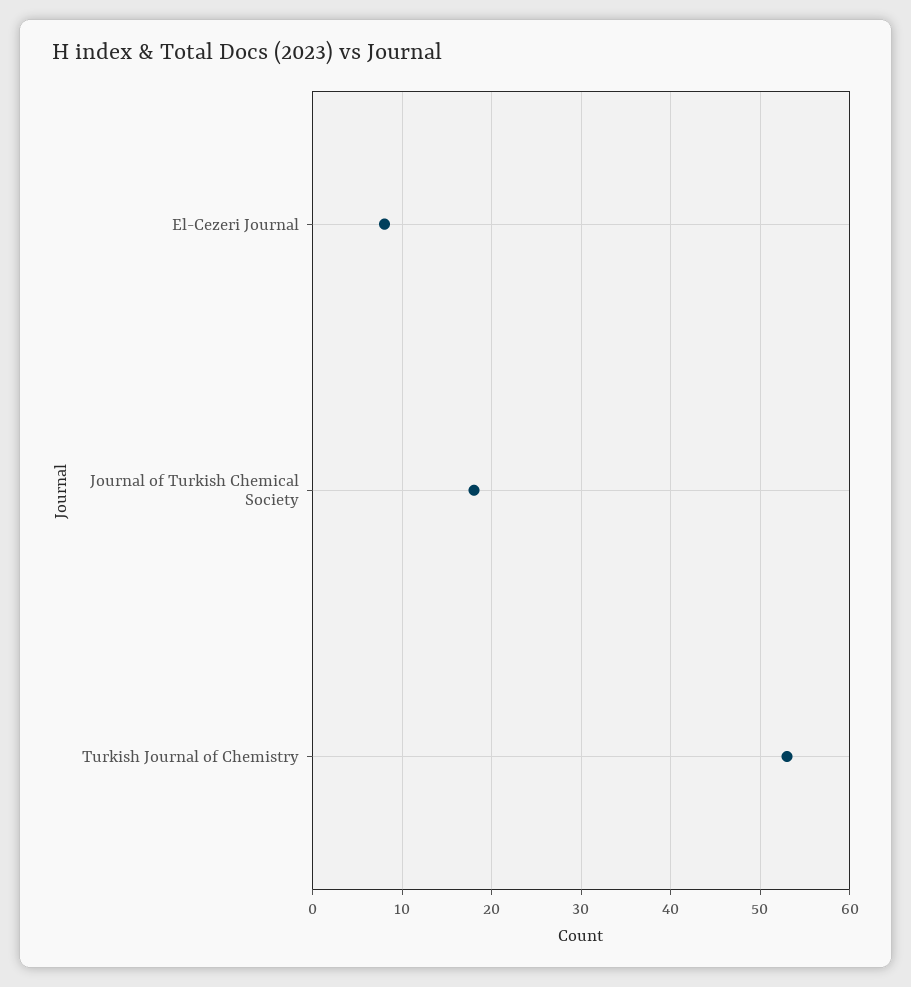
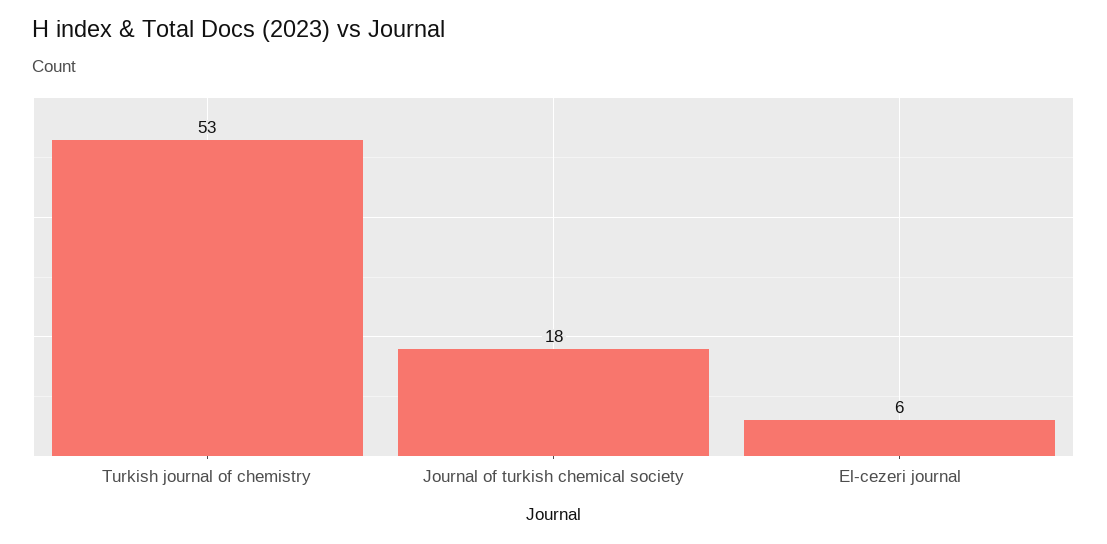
El-Cezeri Journal: 8 -> 6

